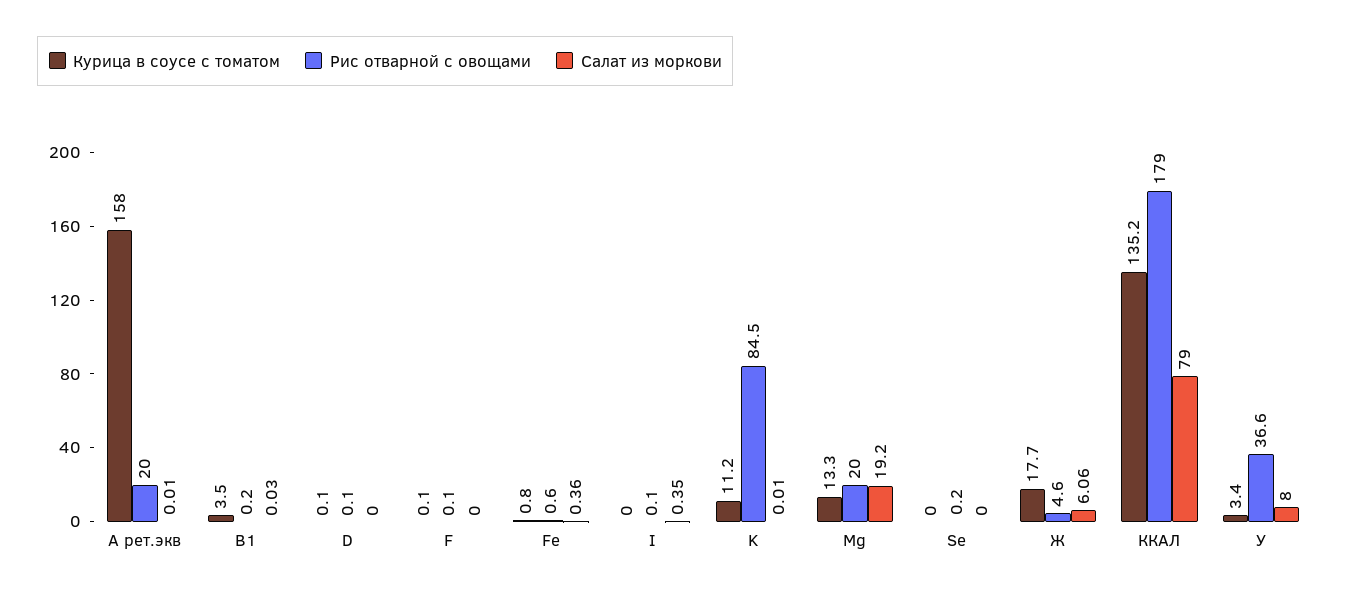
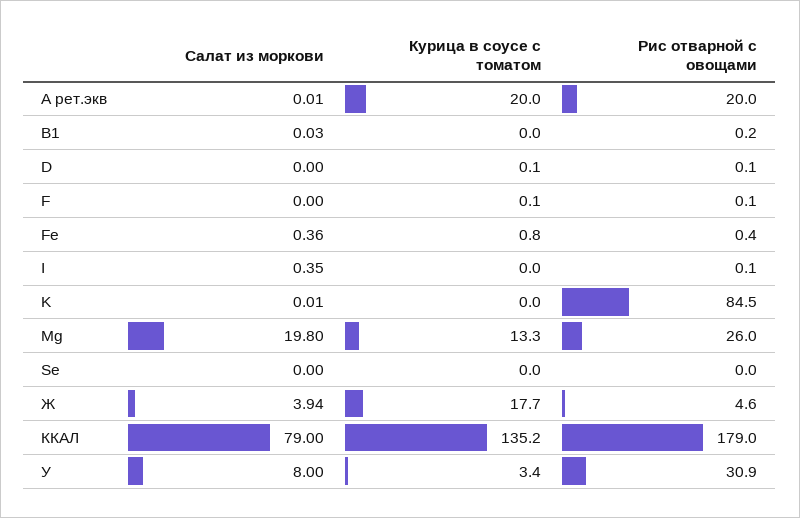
Курица в соусе с томатом, A рет.экв: 158 -> 20
Курица в соусе с томатом, B1: 3.5 -> 0
Рис отварной с овощами, Fe: 0.6 -> 0.4
Курица в соусе с томатом, K: 11.2 -> 0
Рис отварной с овощами, Mg: 20 -> 26
Салат из моркови, Mg: 19.2 -> 19.8
Рис отварной с овощами, Se: 0.2 -> 0
Салат из моркови, Ж: 6.06 -> 3.94
Рис отварной с овощами, У: 36.6 -> 30.9

